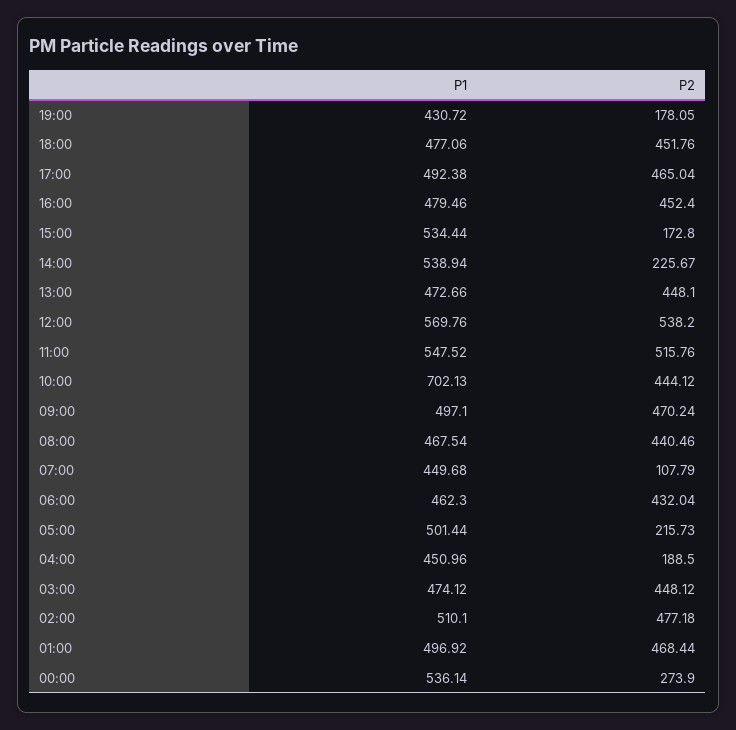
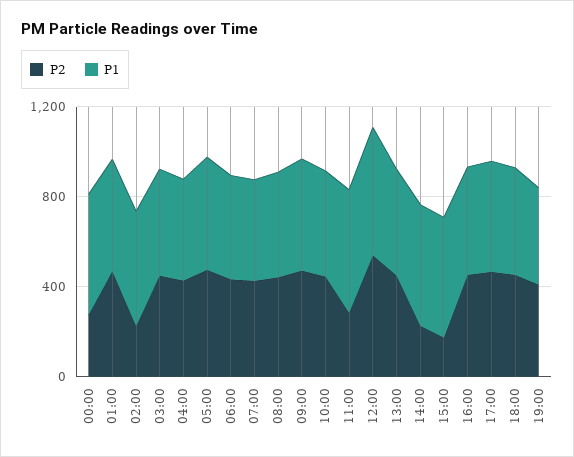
P2, 19:00: 178.05 -> 400
P2, 11:00: 515.76 -> 300
P1, 10:00: 702.13 -> 500
P2, 07:00: 107.79 -> 400
P2, 05:00: 215.73 -> 500
P2, 04:00: 188.5 -> 400
P2, 02:00: 477.18 -> 200

